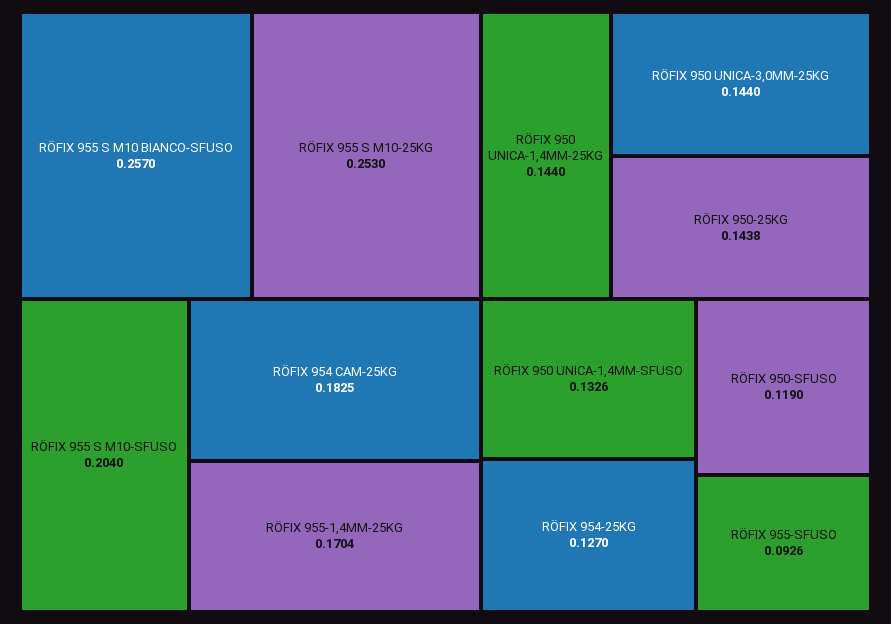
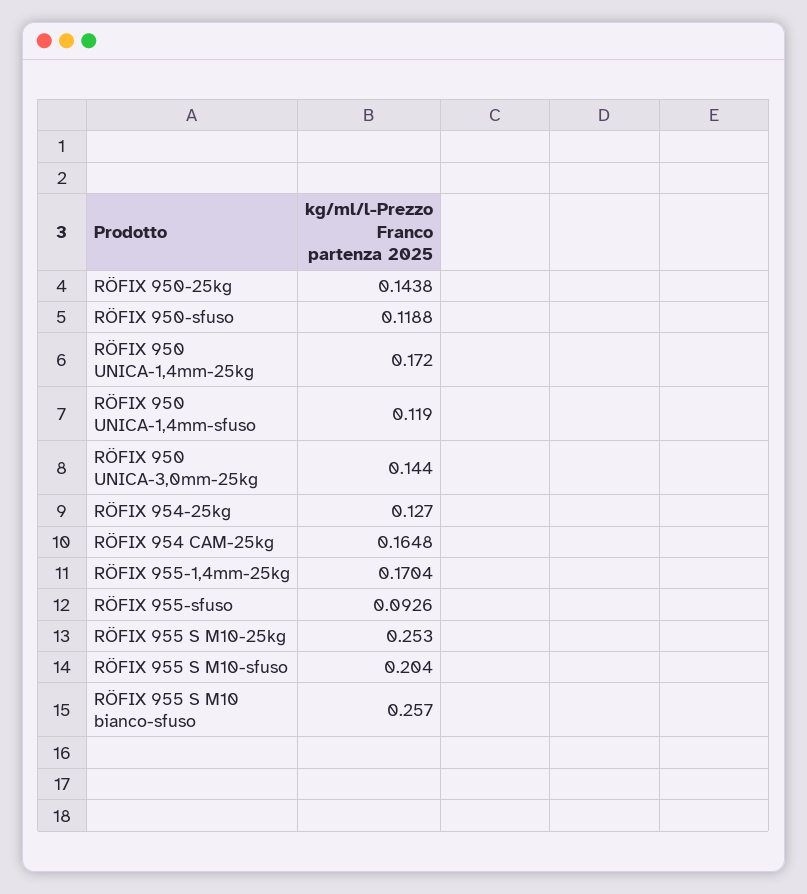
RÖFIX 954 CAM-25KG: 0.1825 -> 0.1648
RÖFIX 950 UNICA-1,4MM-25KG: 0.144 -> 0.172
RÖFIX 950 UNICA-1,4MM-SFUSO: 0.1326 -> 0.119
RÖFIX 950-SFUSO: 0.119 -> 0.1188

